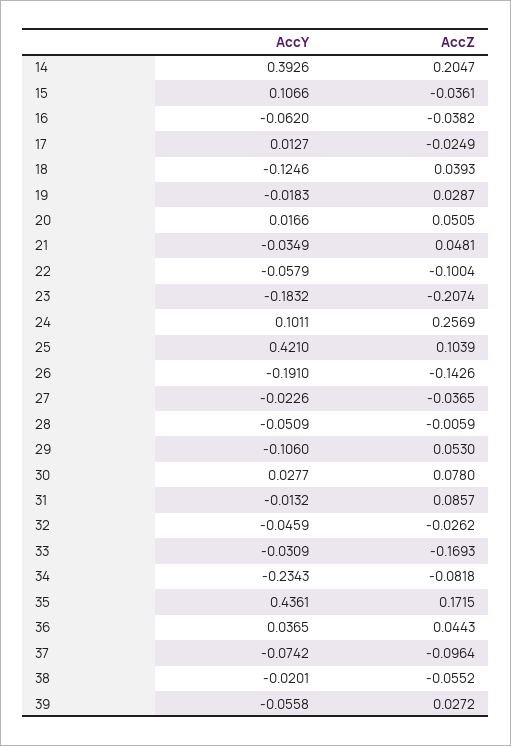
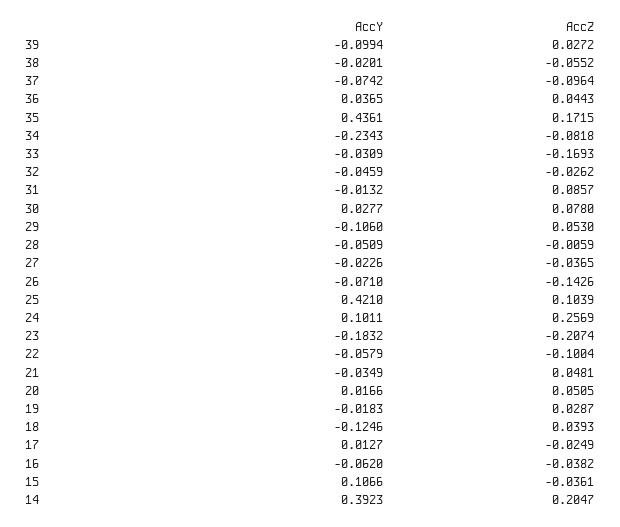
AccY, 14: 0.3926 -> 0.3923
AccY, 26: -0.191 -> -0.071
AccY, 39: -0.0558 -> -0.0994

